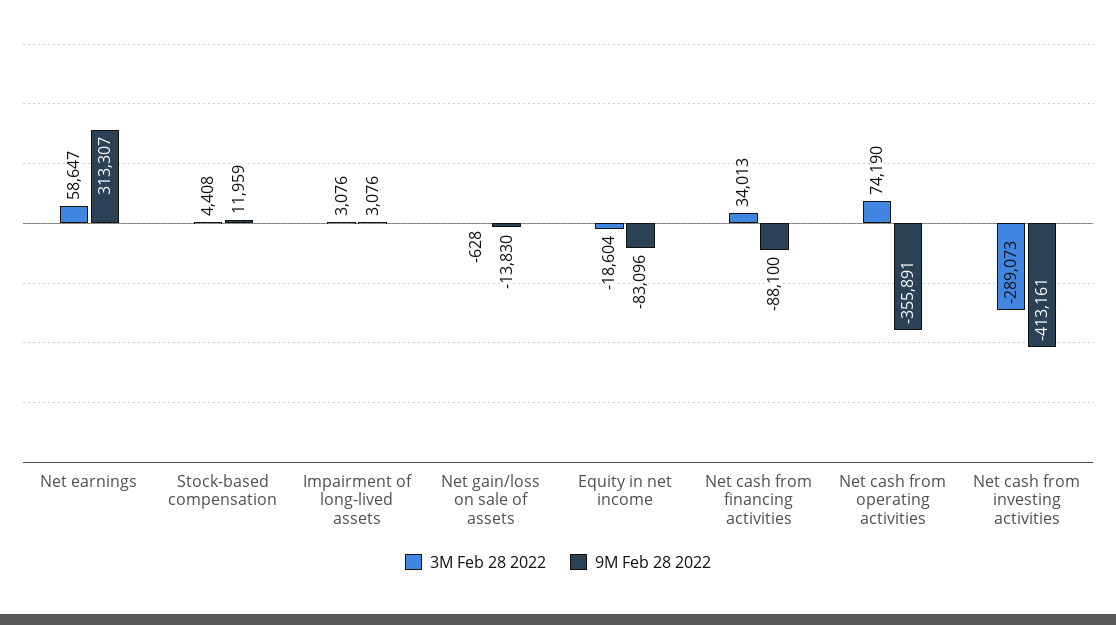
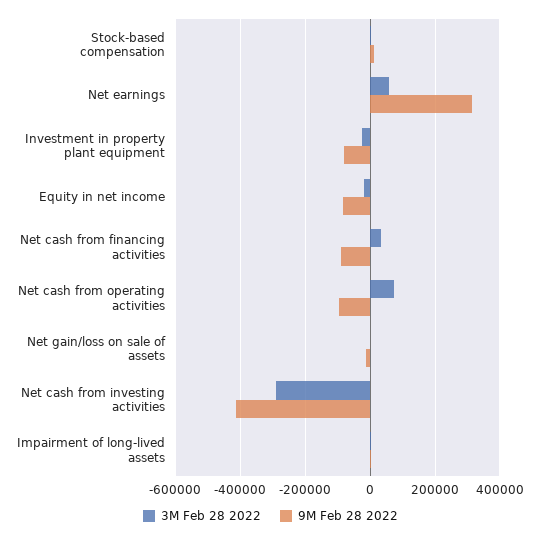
9M Feb 28 2022, Net cash from operating activities: -355891 -> -100000
3M Feb 28 2022, Investment in property plant equipment: none -> -20000
9M Feb 28 2022, Investment in property plant equipment: none -> -80000

